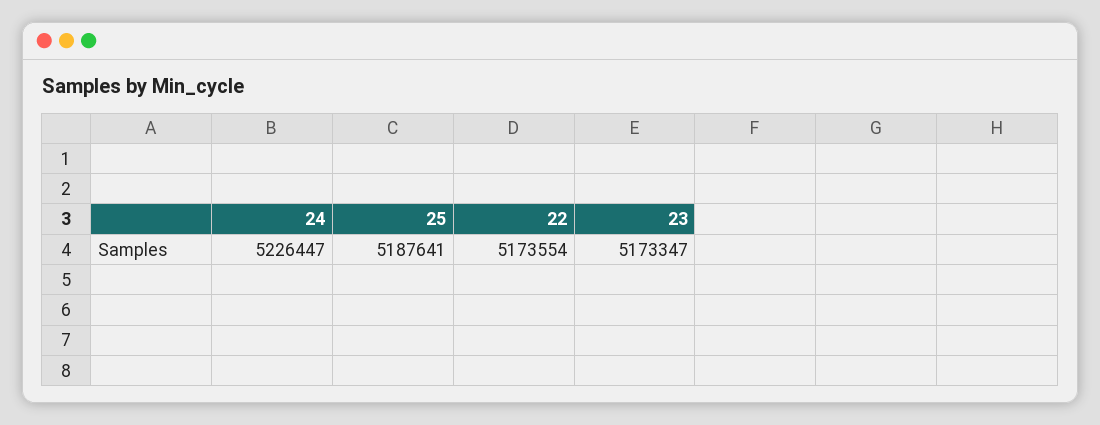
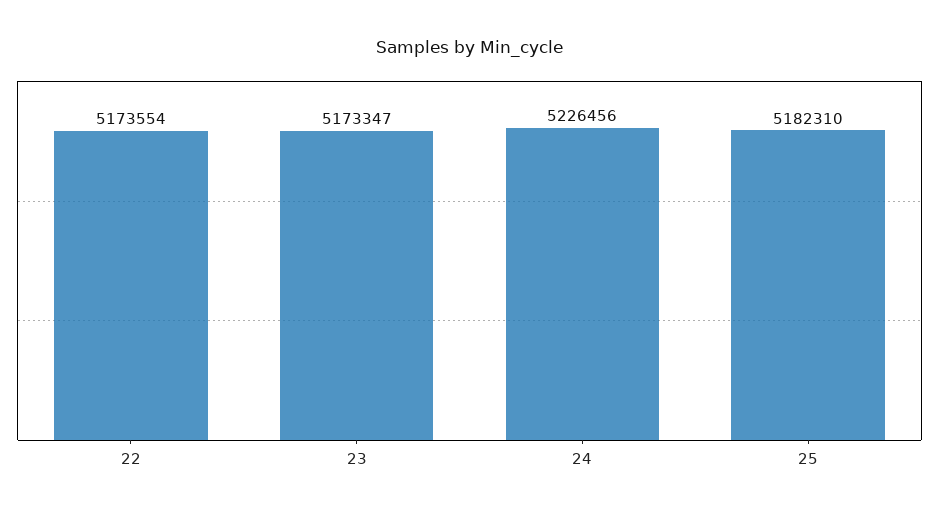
24: 5226447 -> 5226456
25: 5187641 -> 5182310

